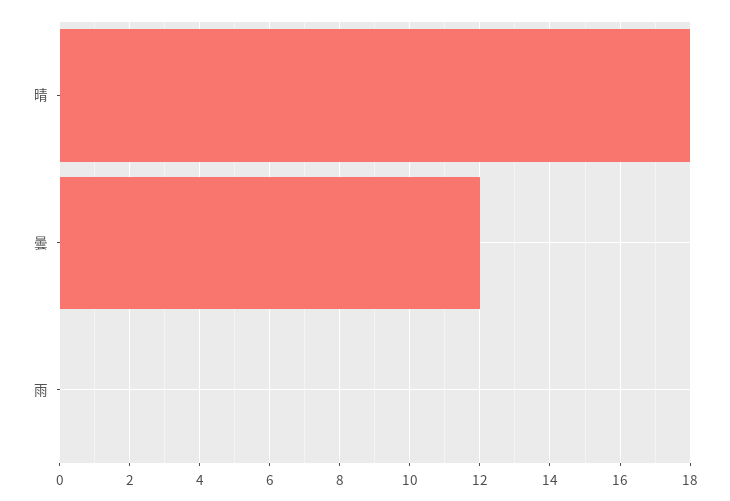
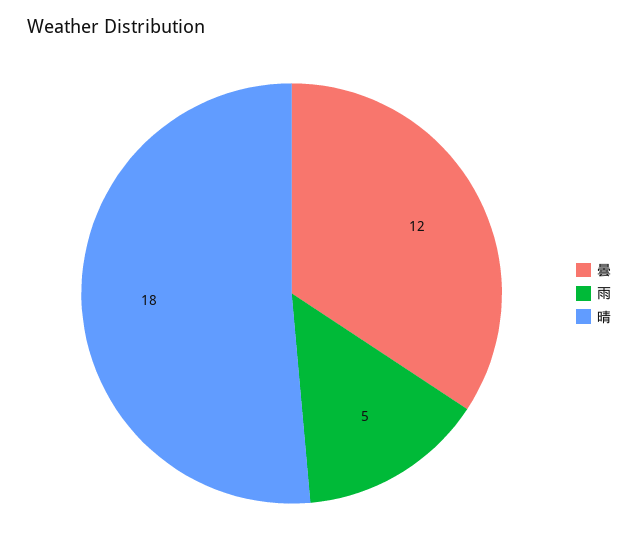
雨: 0 -> 5

